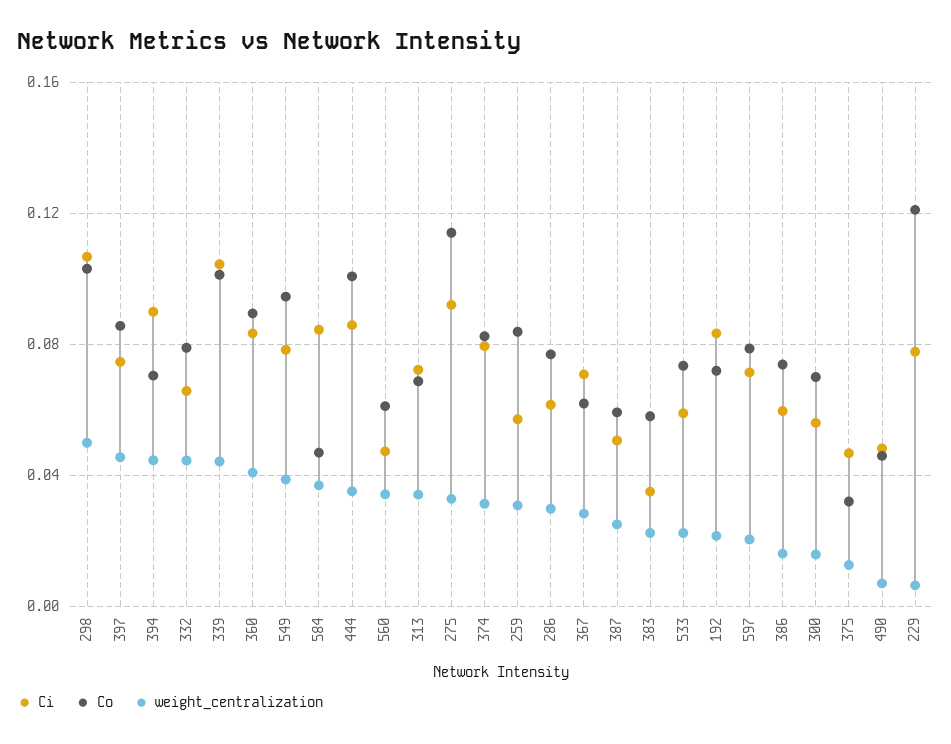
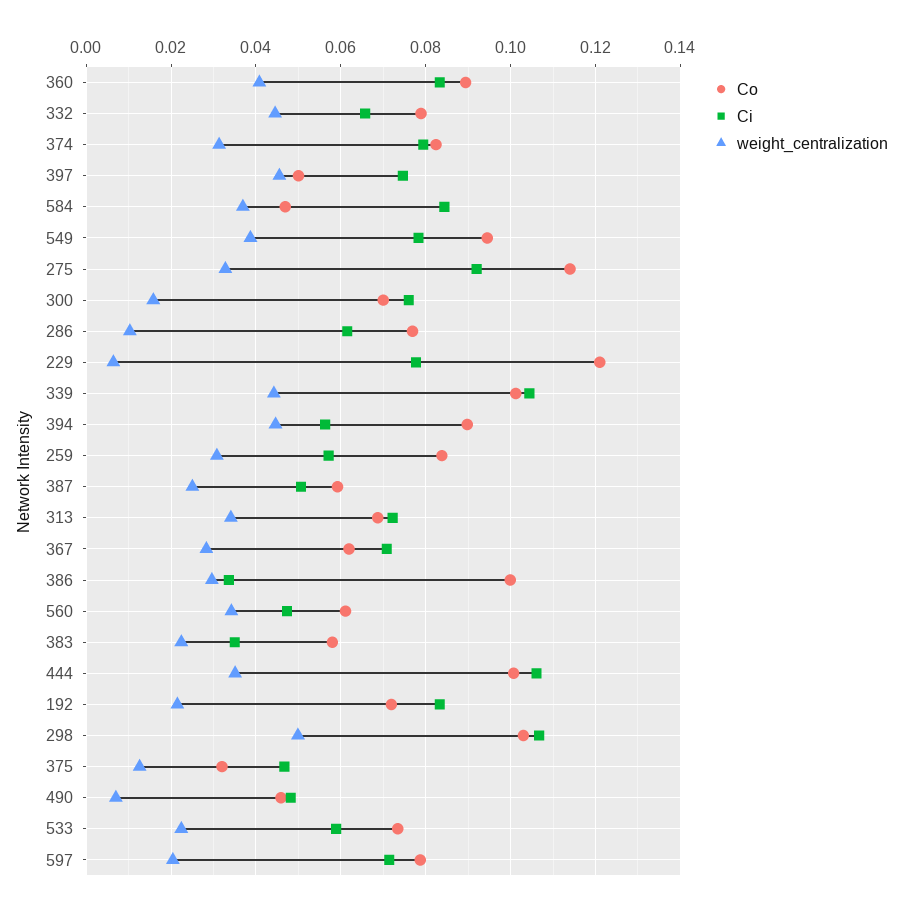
Co, 397: 0.085 -> 0.05
Ci, 394: 0.09 -> 0.056
Co, 394: 0.07 -> 0.09
Ci, 444: 0.085 -> 0.106
weight_centralization, 286: 0.03 -> 0.01
Ci, 386: 0.06 -> 0.034
Co, 386: 0.075 -> 0.1
weight_centralization, 386: 0.015 -> 0.03
Ci, 300: 0.055 -> 0.076

